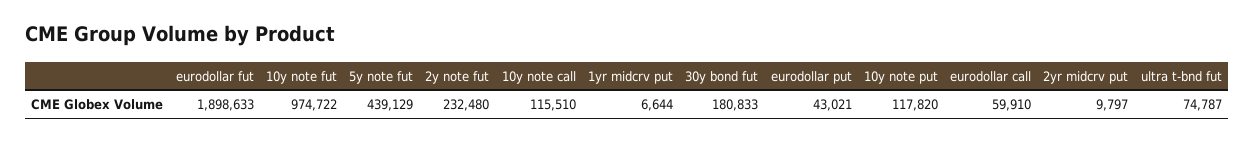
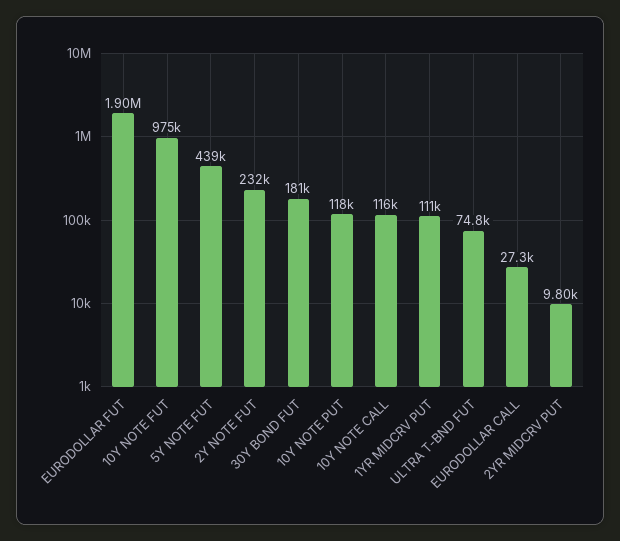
1yr midcrv put: 6644 -> 111000
eurodollar put: 43021 -> none
eurodollar call: 59910 -> 27300

